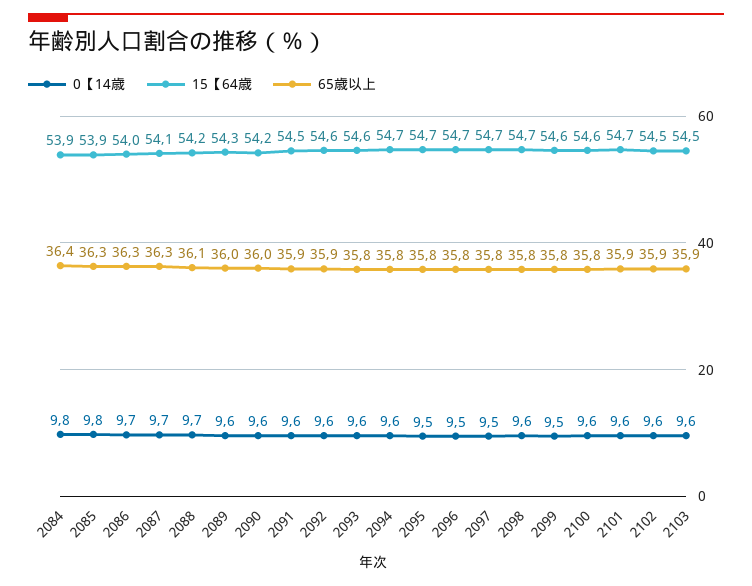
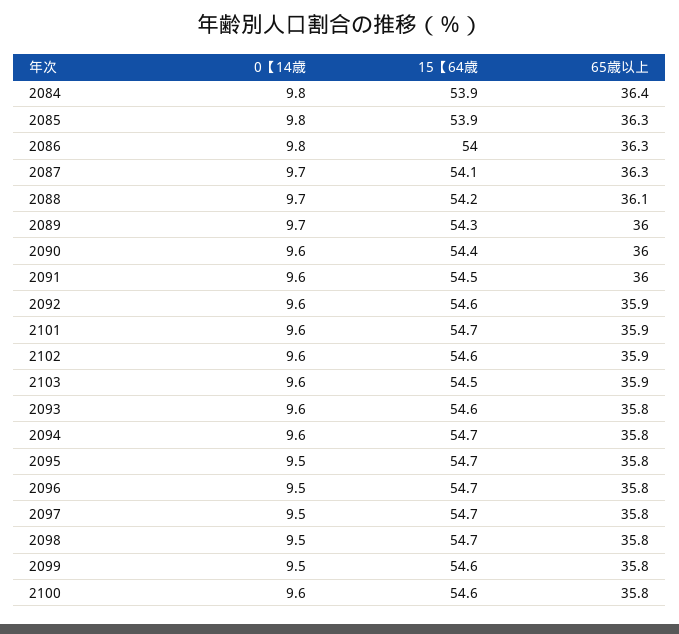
0【14歳, 2086: 9.7 -> 9.8
0【14歳, 2089: 9.6 -> 9.7
15【64歳, 2090: 54.2 -> 54.4
65歳以上, 2091: 35.9 -> 36
0【14歳, 2098: 9.6 -> 9.5
15【64歳, 2102: 54.5 -> 54.6

